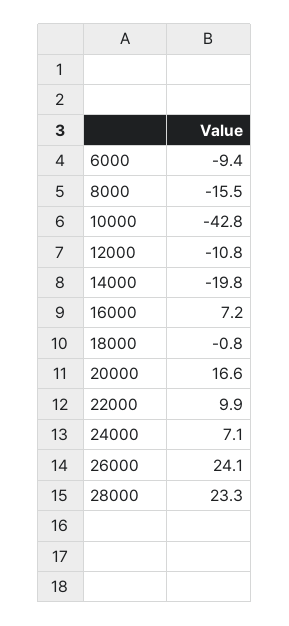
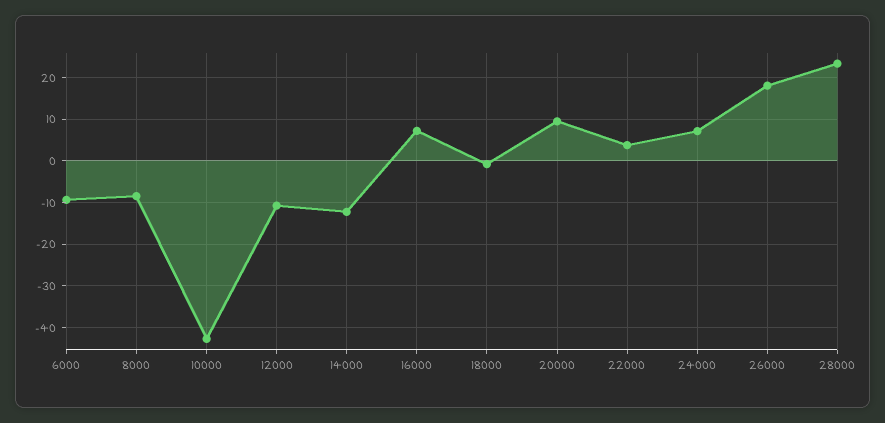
8000: -15.5 -> -8
14000: -19.8 -> -12
20000: 16.6 -> 10
22000: 9.9 -> 4
26000: 24.1 -> 18

